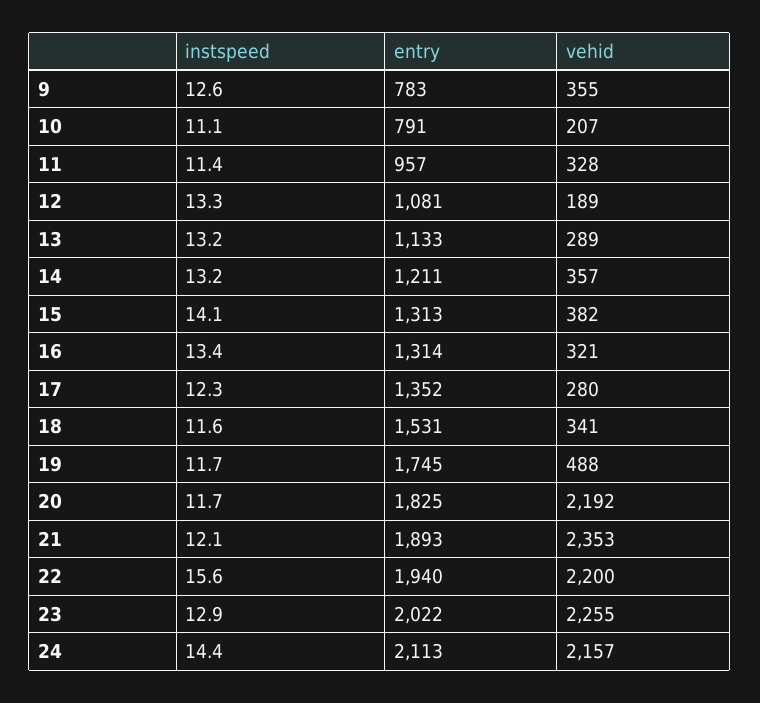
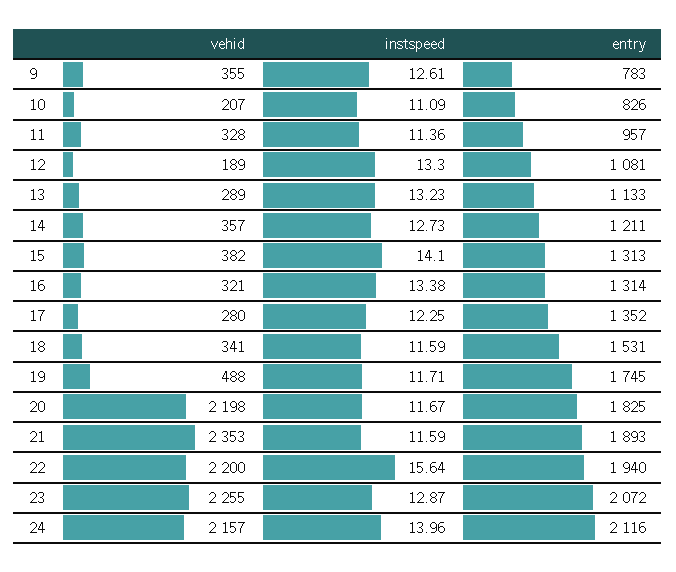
entry, 10: 791 -> 826
instspeed, 14: 13.2 -> 12.73
vehid, 20: 2192 -> 2198
instspeed, 21: 12.1 -> 11.59
entry, 23: 2022 -> 2072
instspeed, 24: 14.4 -> 13.96
entry, 24: 2113 -> 2116

